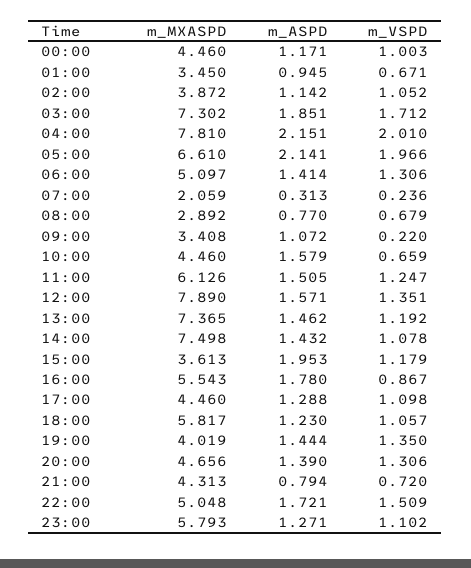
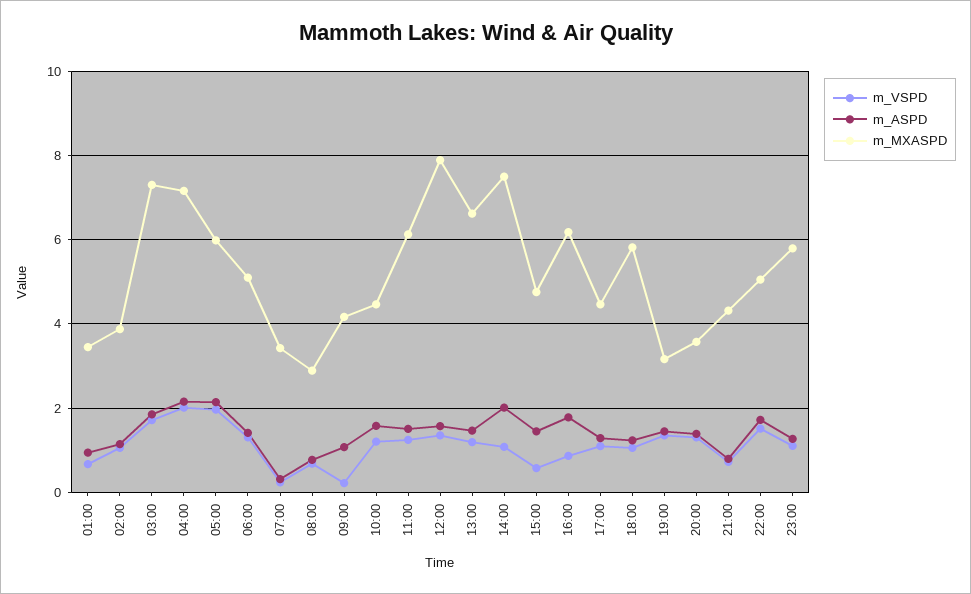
m_MXASPD, 00:00: 4.46 -> none
m_ASPD, 00:00: 1.171 -> none
m_VSPD, 00:00: 1.003 -> none
m_MXASPD, 04:00: 7.81 -> 7.2
m_MXASPD, 05:00: 6.61 -> 6
m_MXASPD, 07:00: 2.059 -> 3.4
m_MXASPD, 09:00: 3.408 -> 4.2
m_VSPD, 10:00: 0.659 -> 1.2
m_MXASPD, 13:00: 7.365 -> 6.6
m_ASPD, 14:00: 1.432 -> 2
m_MXASPD, 15:00: 3.613 -> 4.8
m_ASPD, 15:00: 1.953 -> 1.4
m_VSPD, 15:00: 1.179 -> 0.6
m_MXASPD, 16:00: 5.543 -> 6.2
m_MXASPD, 19:00: 4.019 -> 3.2
m_MXASPD, 20:00: 4.656 -> 3.6

